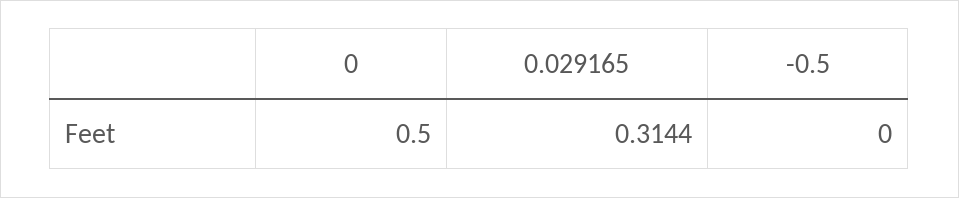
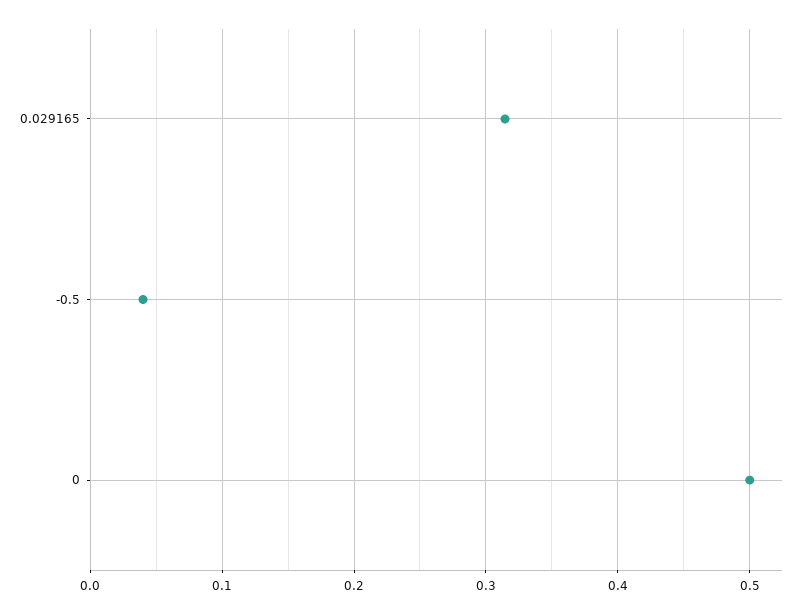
-0.5: 0 -> 0.04

